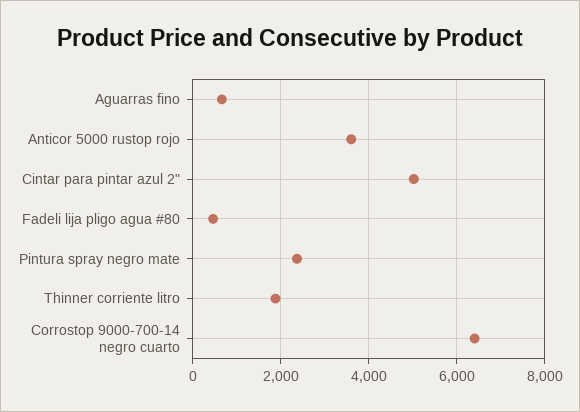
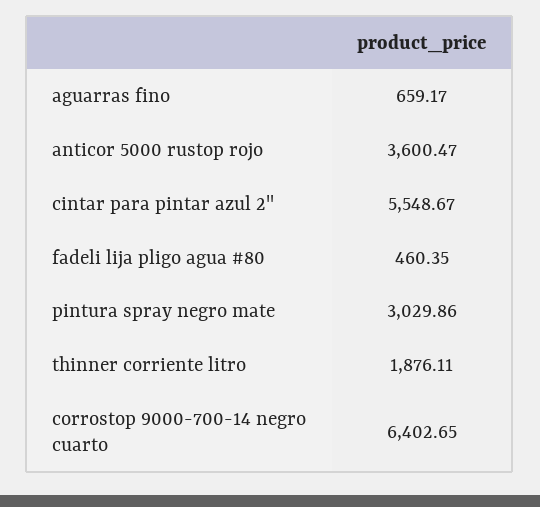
Cintar para pintar azul 2": 5000 -> 5548.67
Pintura spray negro mate: 2400 -> 3029.86

